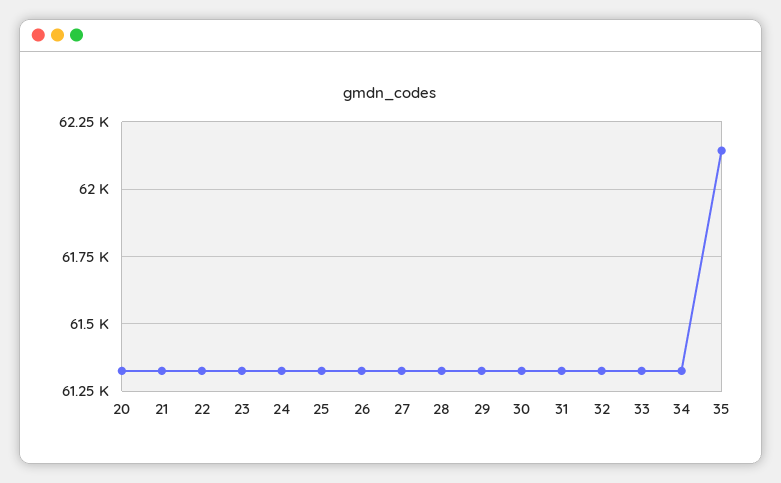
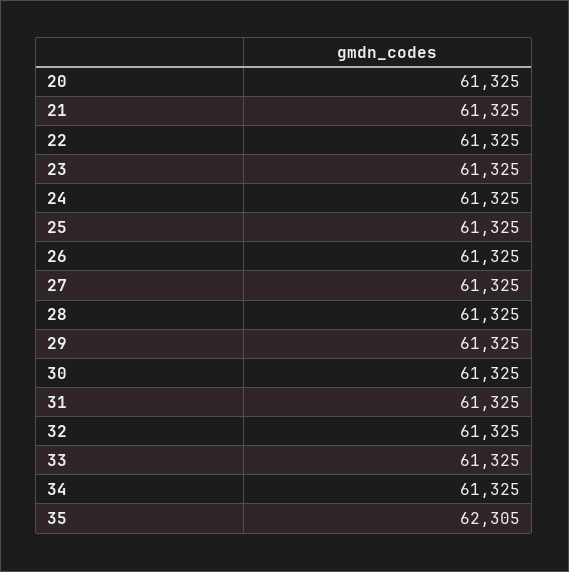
35: 62150 -> 62305

